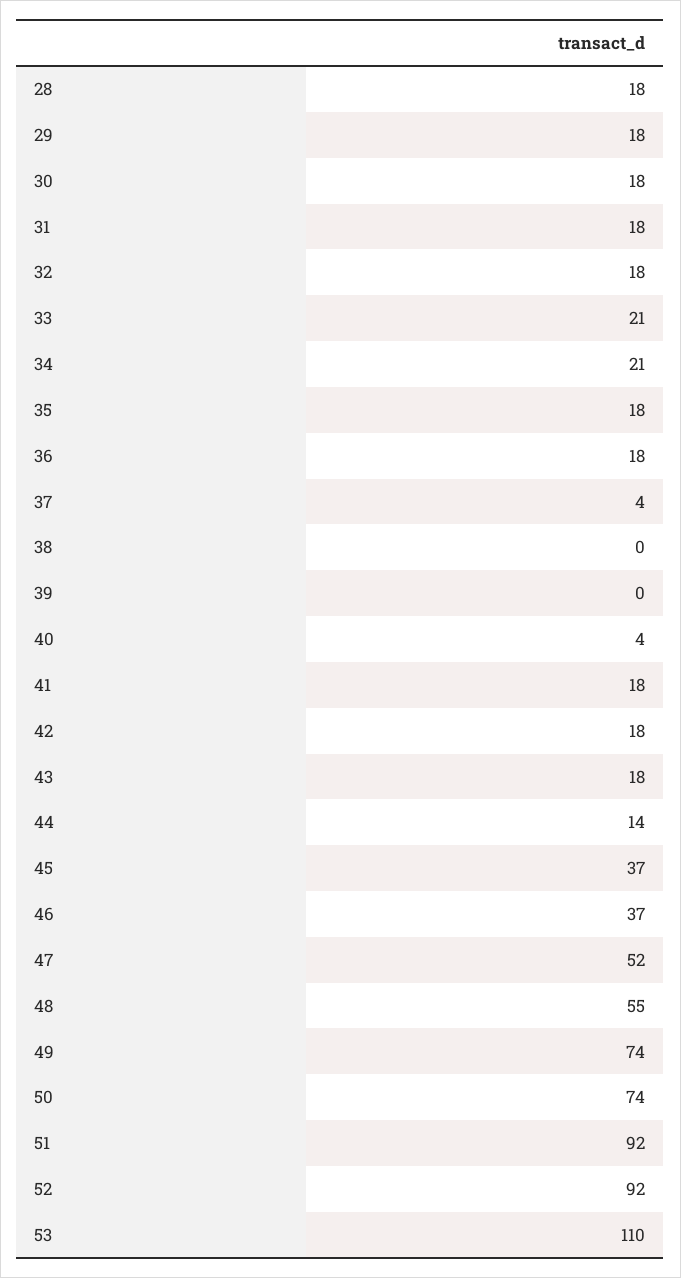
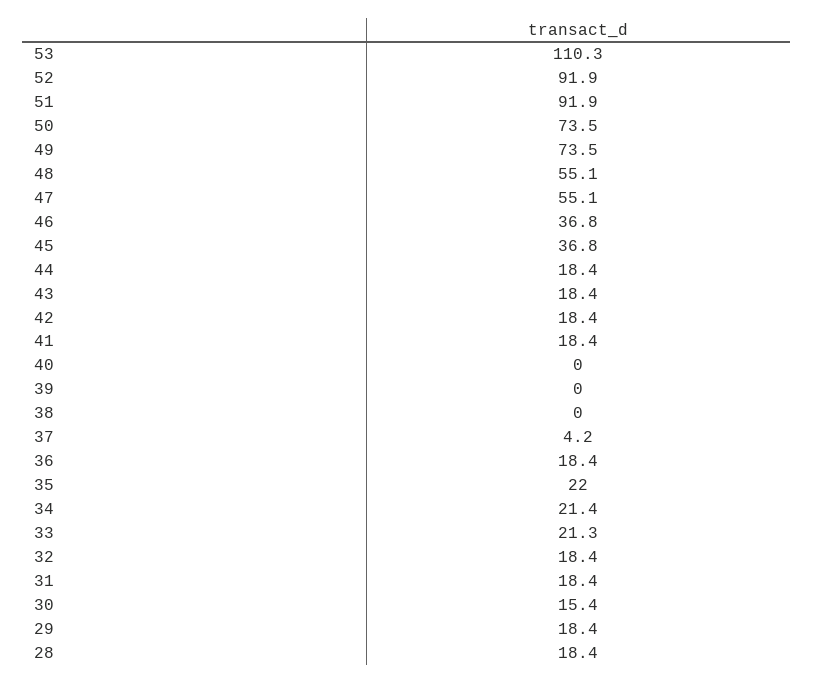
30: 18 -> 15.4
35: 18 -> 22
40: 4 -> 0
44: 14 -> 18.4
47: 52 -> 55.1

